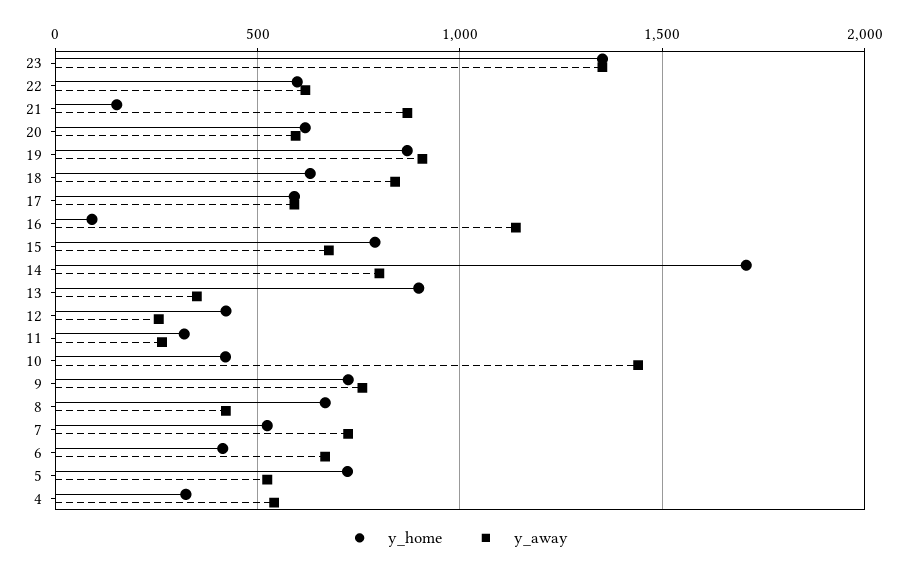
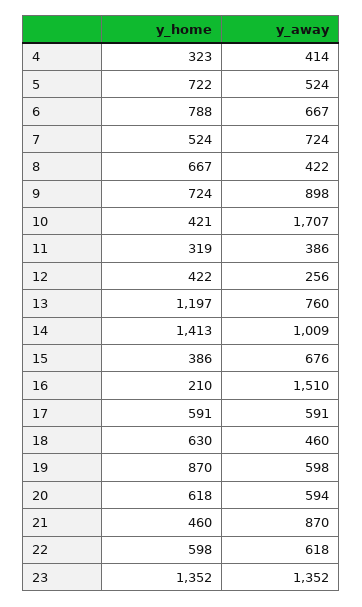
y_home, 21: 150 -> 460
y_away, 19: 900 -> 598
y_away, 18: 850 -> 460
y_home, 16: 100 -> 210
y_away, 16: 1150 -> 1510
y_home, 15: 800 -> 386
y_home, 14: 1700 -> 1413
y_away, 14: 800 -> 1009
y_home, 13: 900 -> 1197
y_away, 13: 350 -> 760
y_away, 11: 250 -> 386
y_away, 10: 1450 -> 1707
y_away, 9: 750 -> 898
y_home, 6: 400 -> 788
y_away, 4: 550 -> 414

